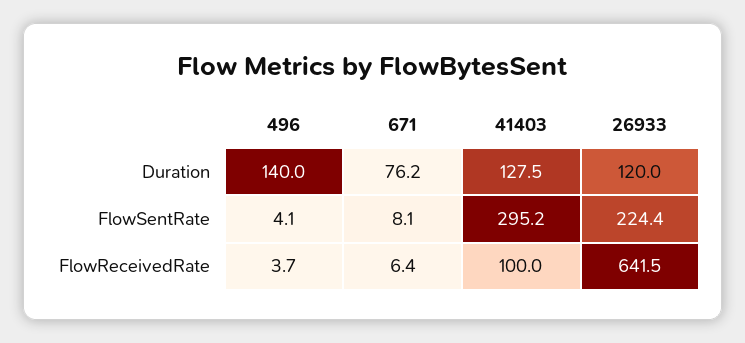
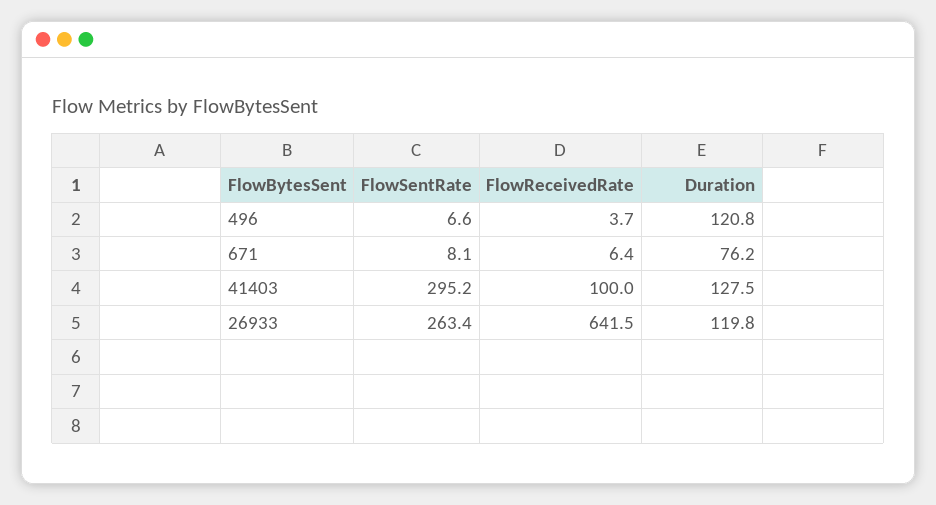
496, Duration: 140 -> 120.8
26933, Duration: 120 -> 119.8
496, FlowSentRate: 4.1 -> 6.6
26933, FlowSentRate: 224.4 -> 263.4

